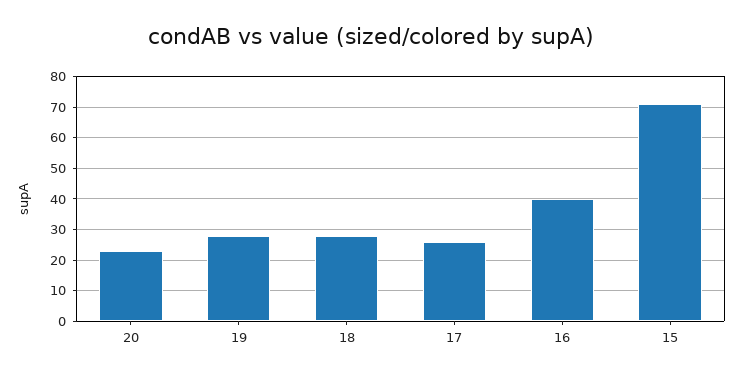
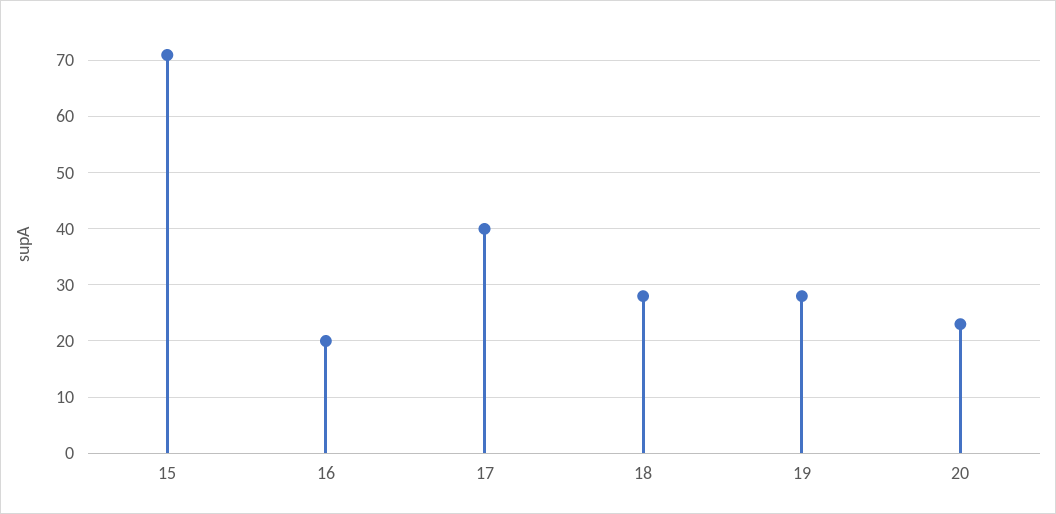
17: 25 -> 40
16: 40 -> 20

